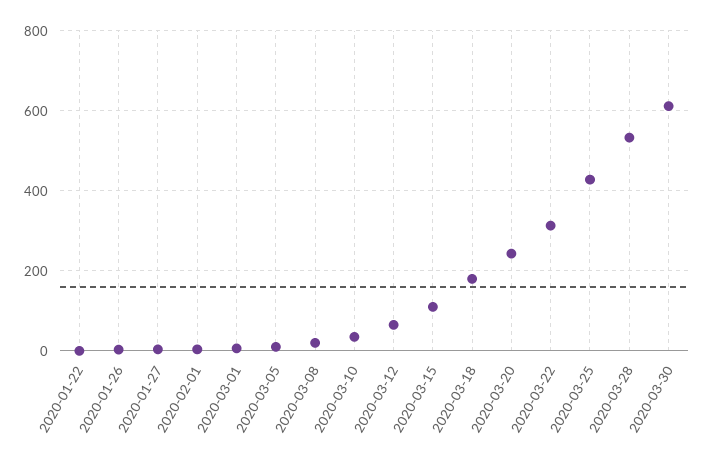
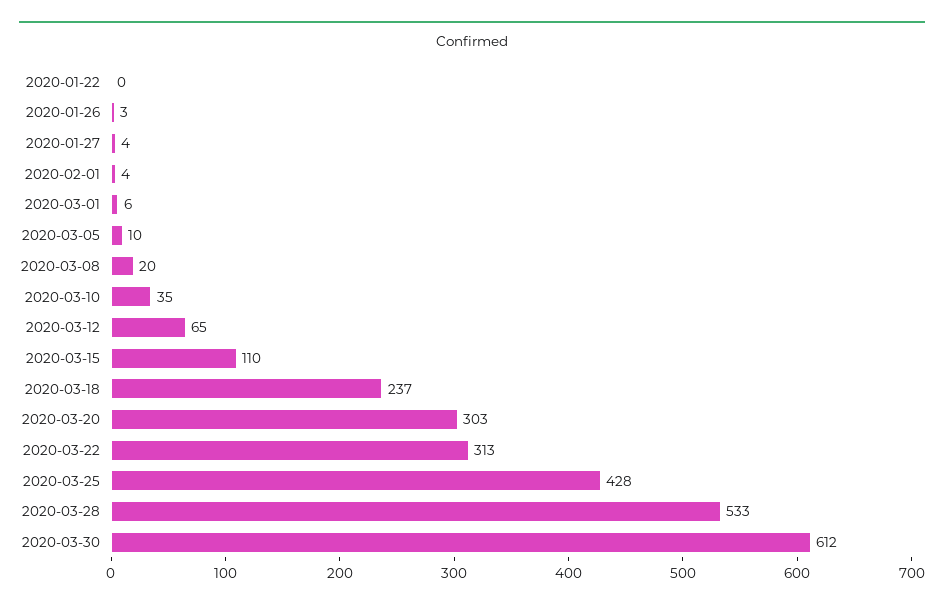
2020-03-18: 180 -> 237
2020-03-20: 240 -> 303

